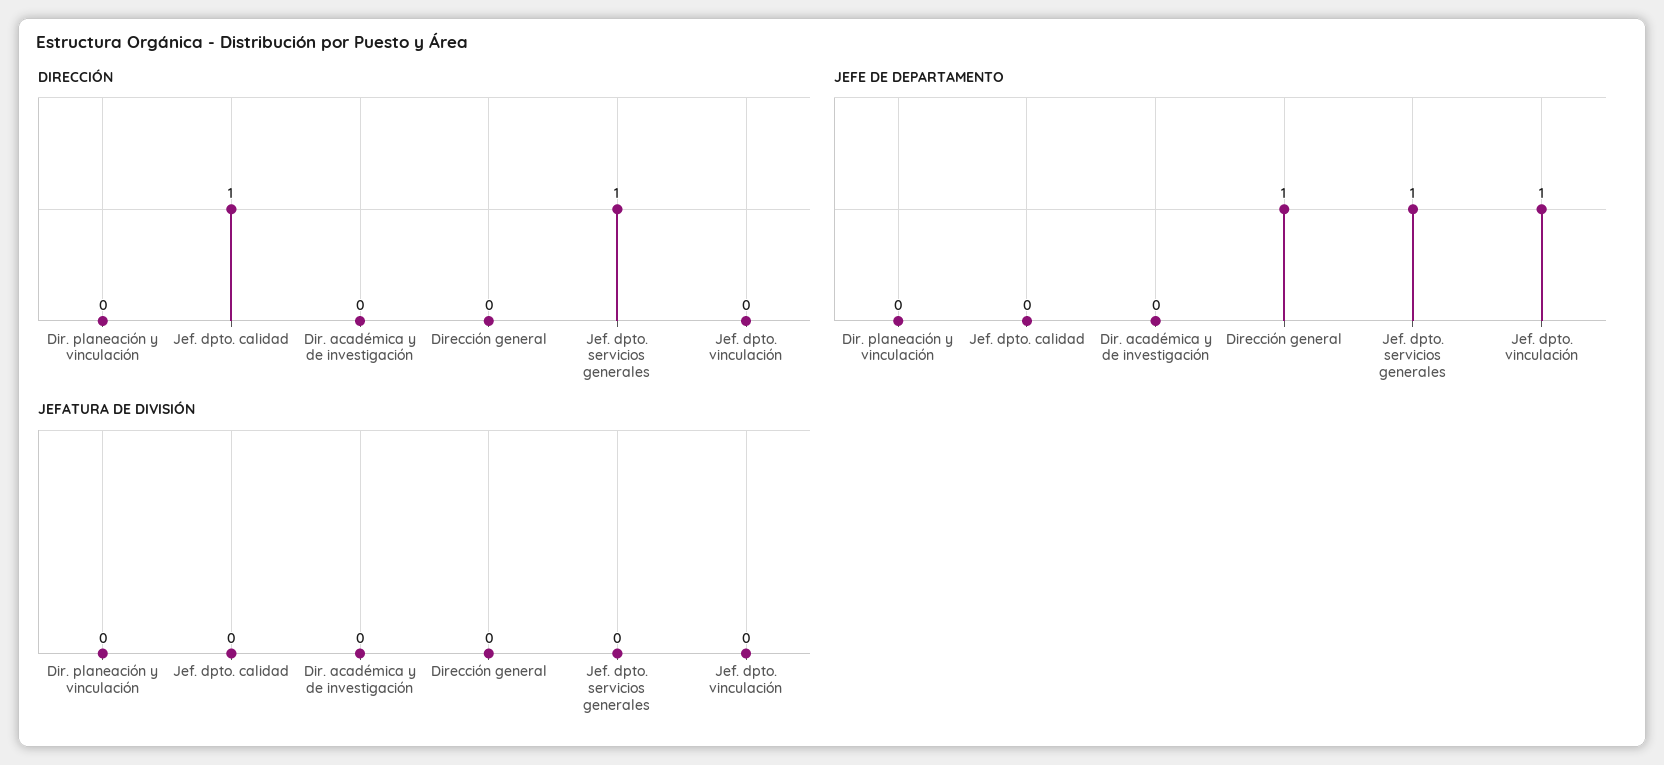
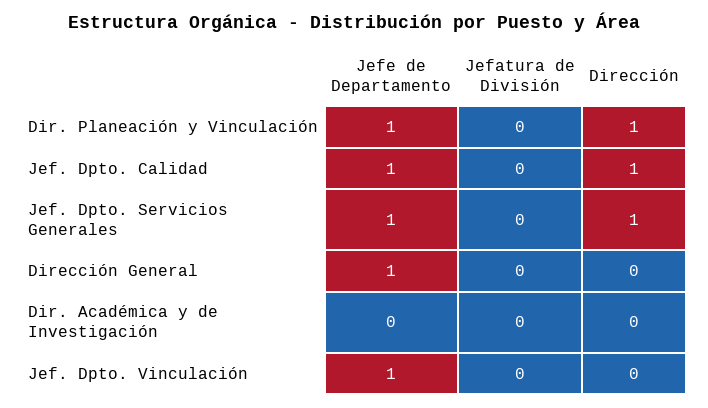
DIRECCIÓN, Dir. planeación y vinculación: 0 -> 1
JEFE DE DEPARTAMENTO, Dir. planeación y vinculación: 0 -> 1
JEFE DE DEPARTAMENTO, Jef. dpto. calidad: 0 -> 1

